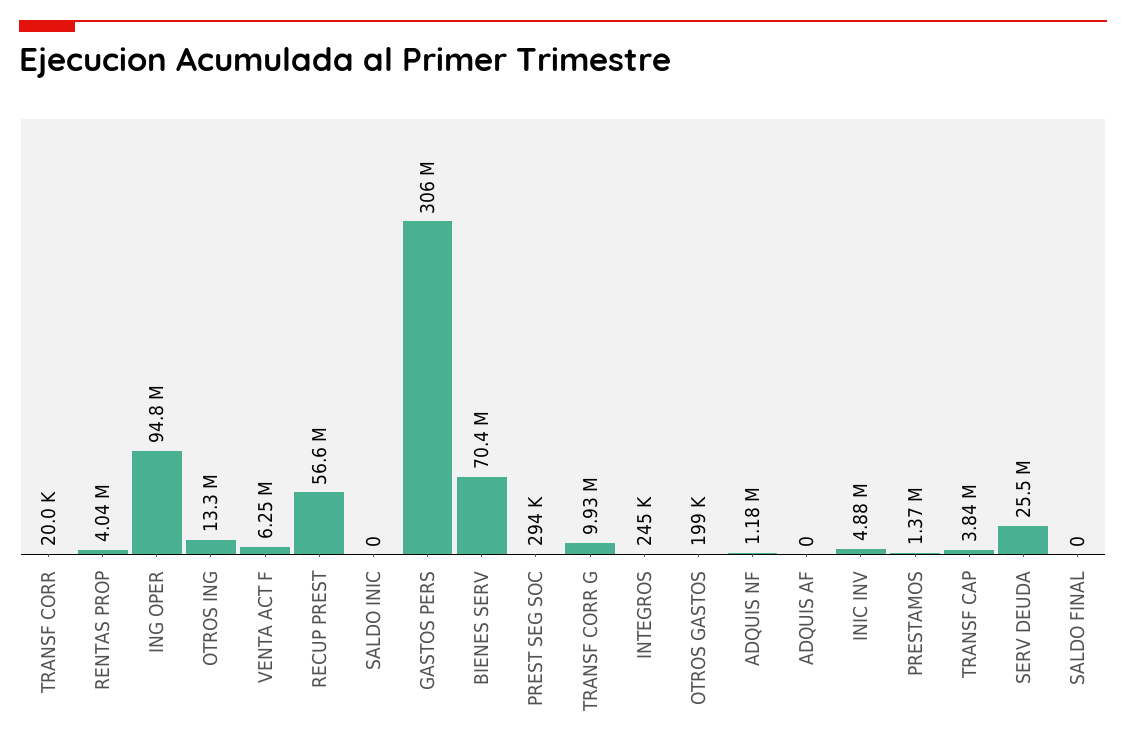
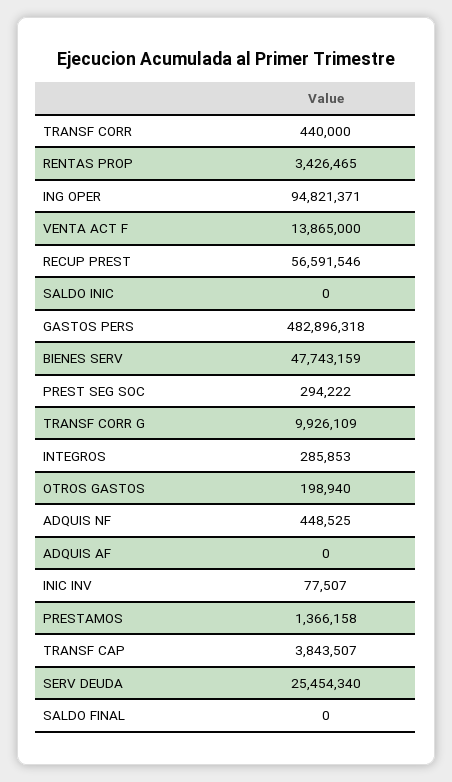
TRANSF CORR: 20000 -> 440000
RENTAS PROP: 4040000 -> 3426465
OTROS ING: 13300000 -> none
VENTA ACT F: 6250000 -> 13865000
GASTOS PERS: 306000000 -> 482896318
BIENES SERV: 70400000 -> 47743159
INTEGROS: 245000 -> 285853
ADQUIS NF: 1180000 -> 448525
INIC INV: 4880000 -> 77507

